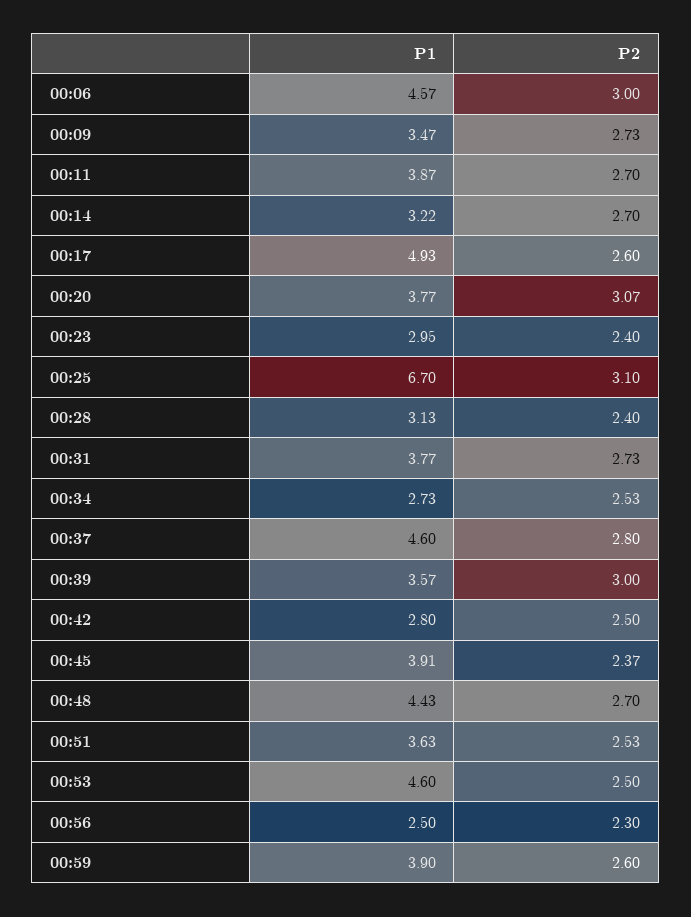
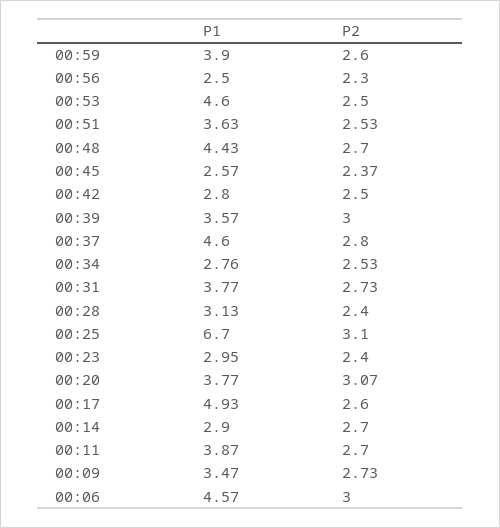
P1, 00:14: 3.22 -> 2.9
P1, 00:34: 2.73 -> 2.76
P1, 00:45: 3.91 -> 2.57

